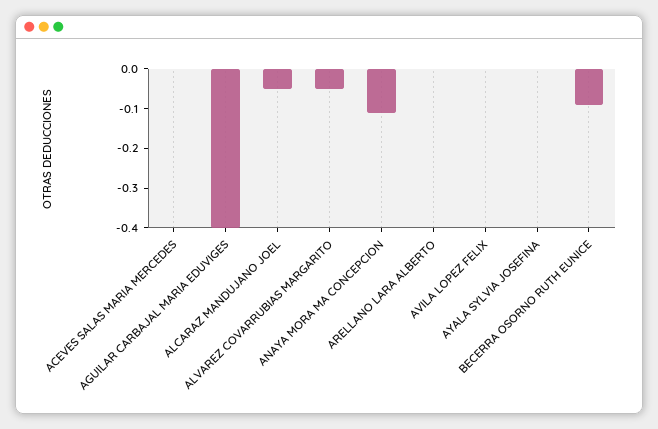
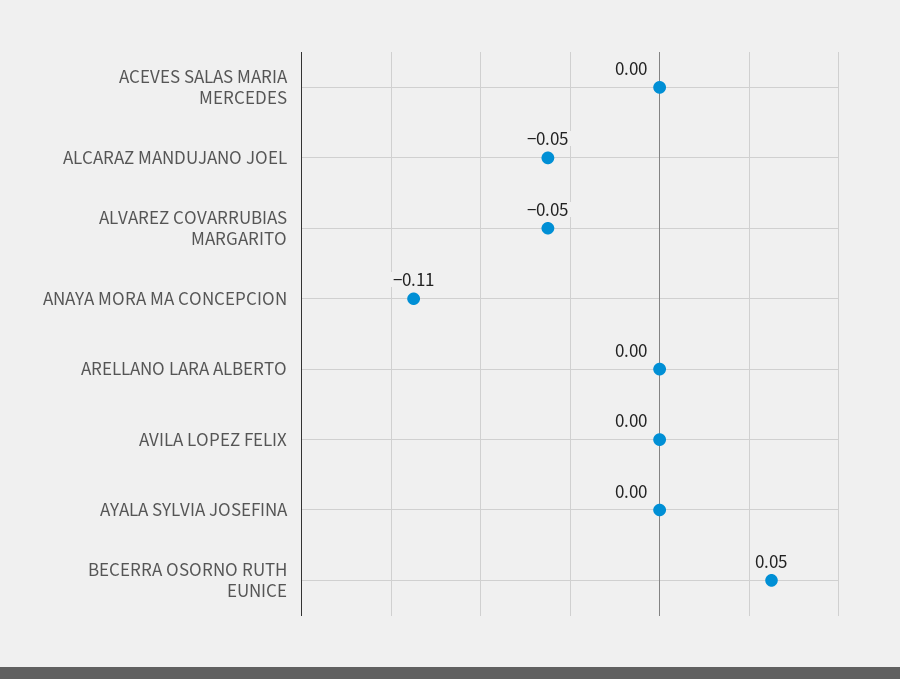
AGUILAR CARBAJAL MARIA EDUVIGES: -0.4 -> none
BECERRA OSORNO RUTH EUNICE: -0.1 -> 0.05

